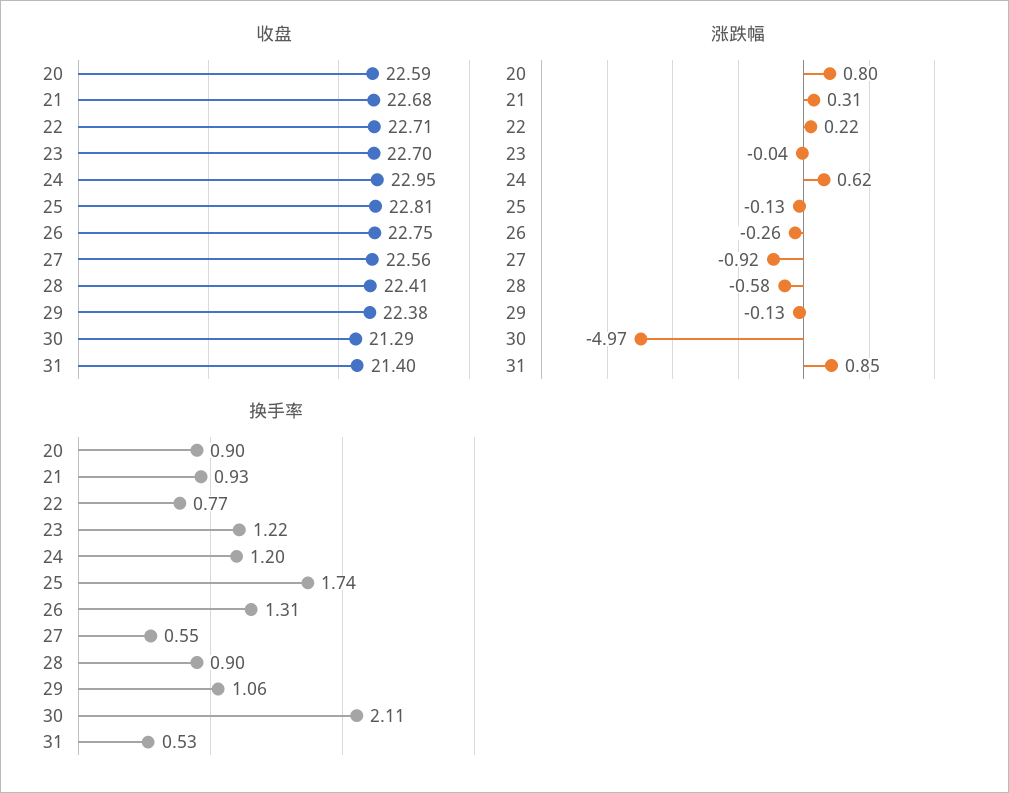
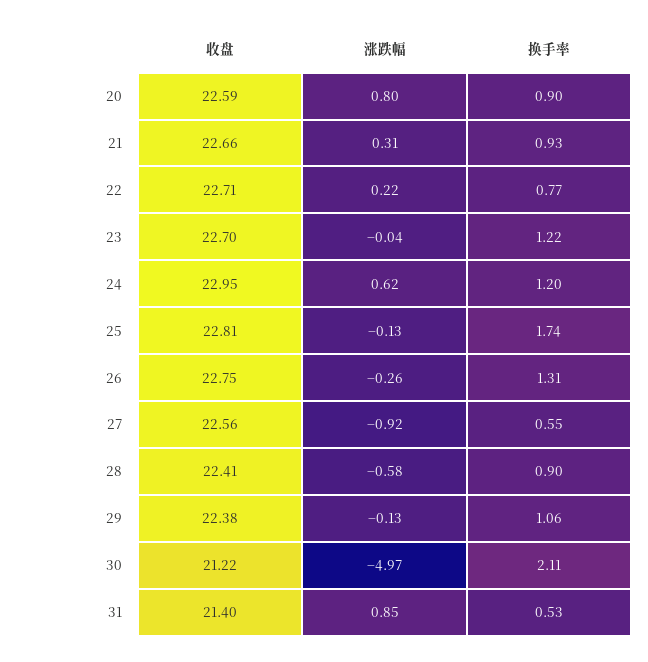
收盘, 21: 22.68 -> 22.66
收盘, 30: 21.29 -> 21.22

